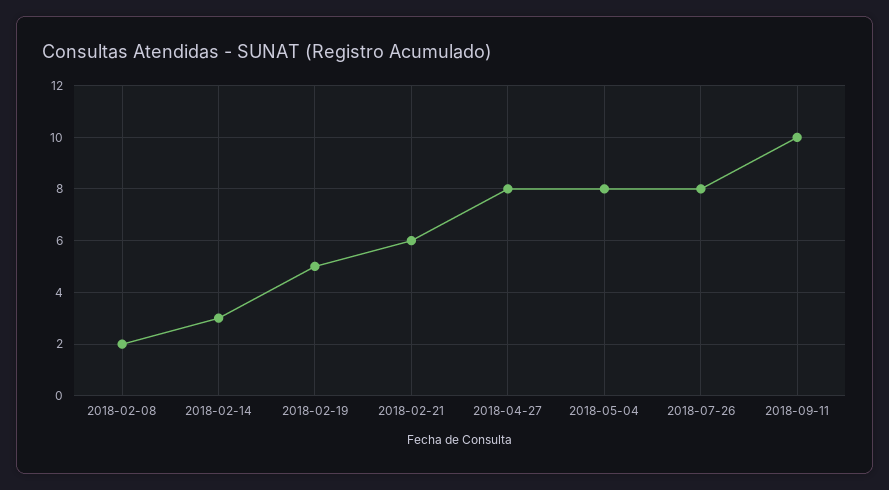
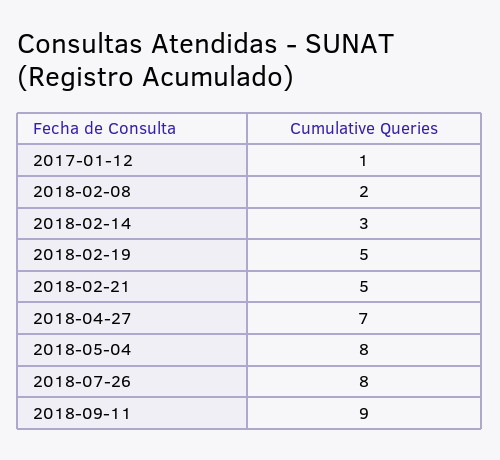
2018-02-21: 6 -> 5
2018-04-27: 8 -> 7
2018-09-11: 10 -> 9
2017-01-12: none -> 1

